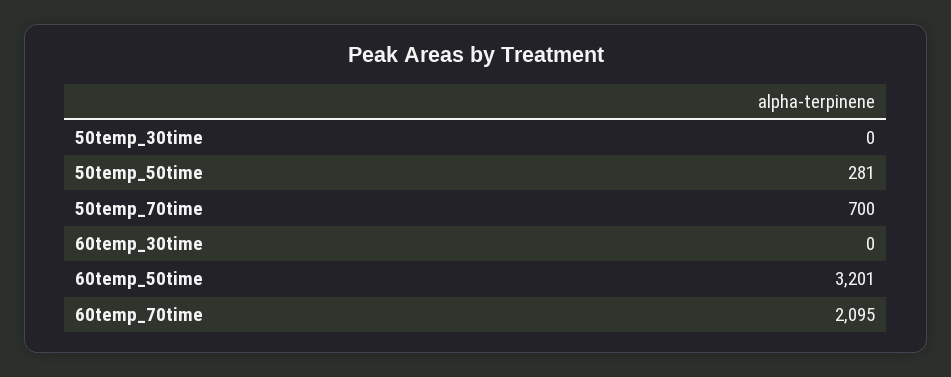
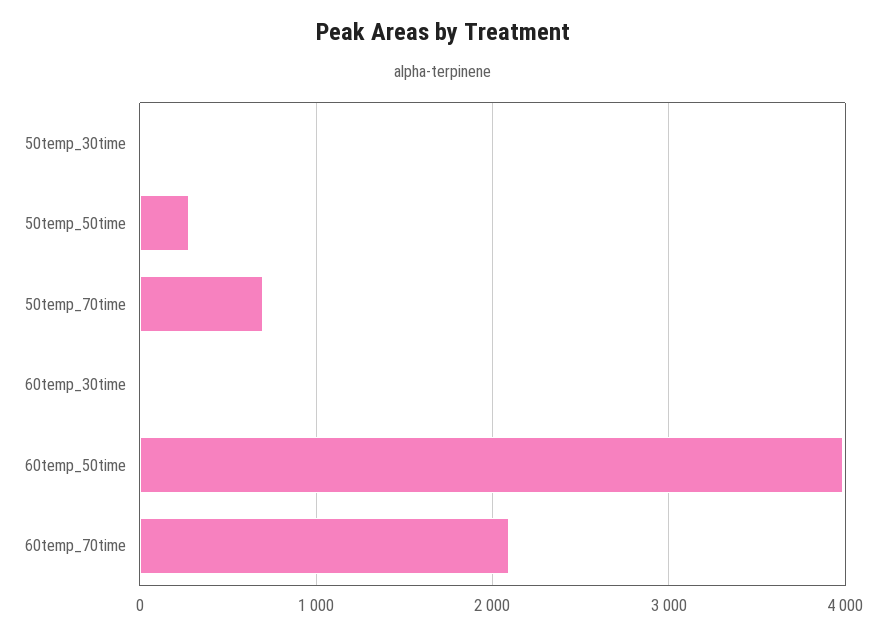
60temp_50time: 3201 -> 4000

